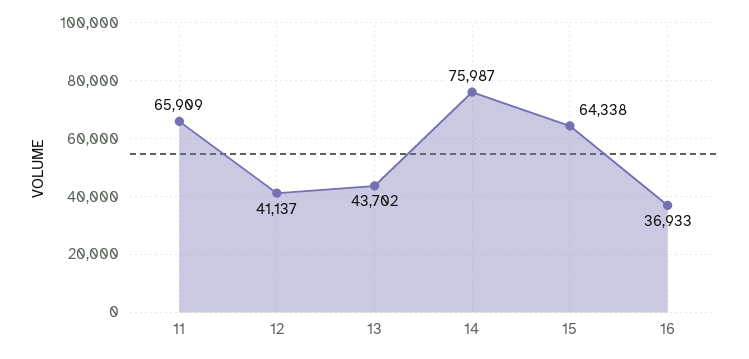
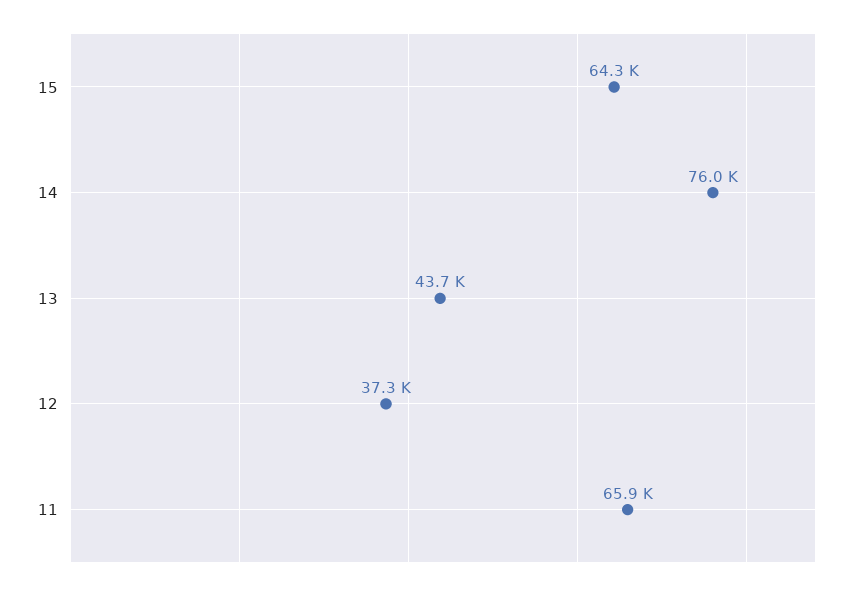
12: 41137 -> 37300
16: 36933 -> none

